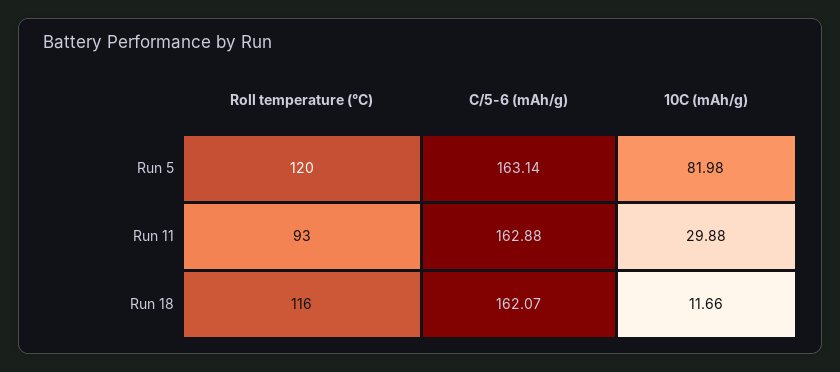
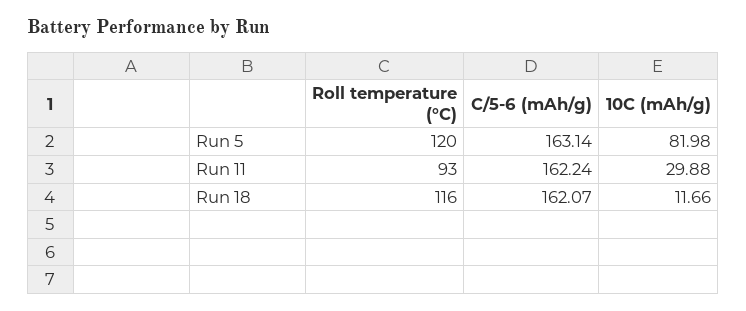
C/5-6 (mAh/g), Run 11: 162.88 -> 162.24

